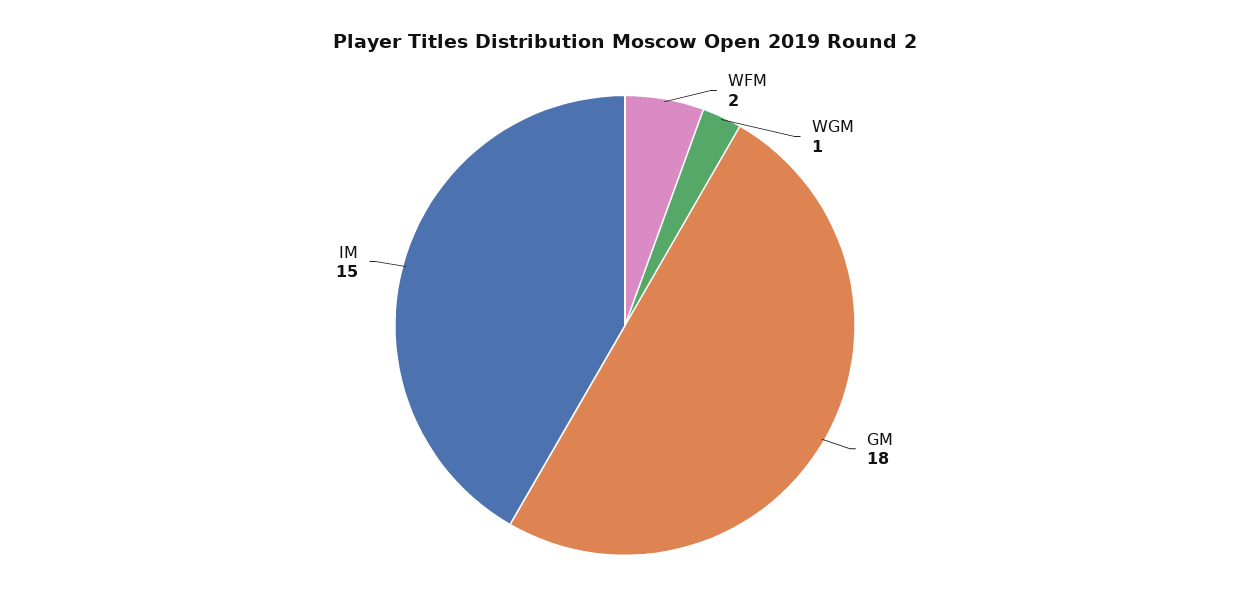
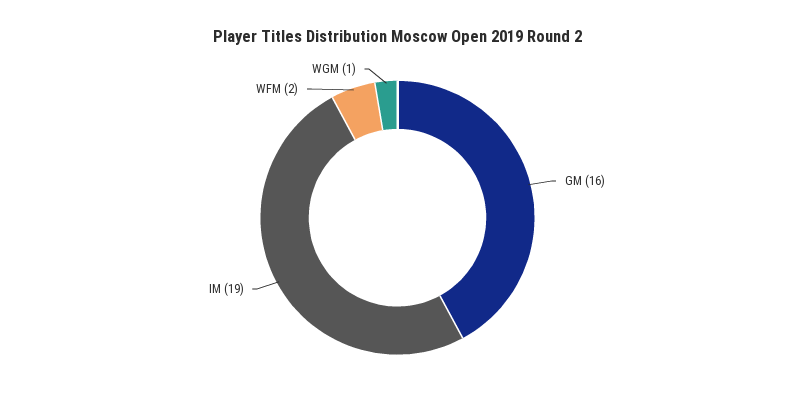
GM: 18 -> 16
IM: 15 -> 19

